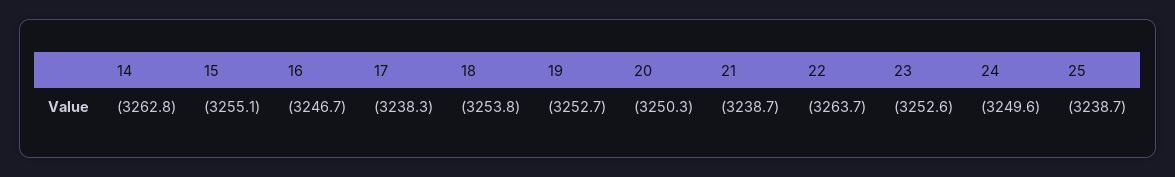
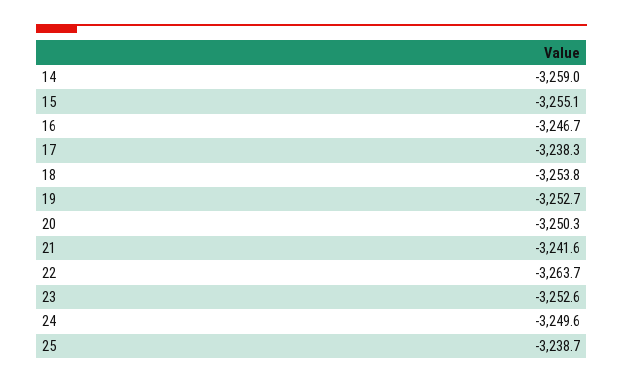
14: -3262.8 -> -3259
21: -3238.7 -> -3241.6

